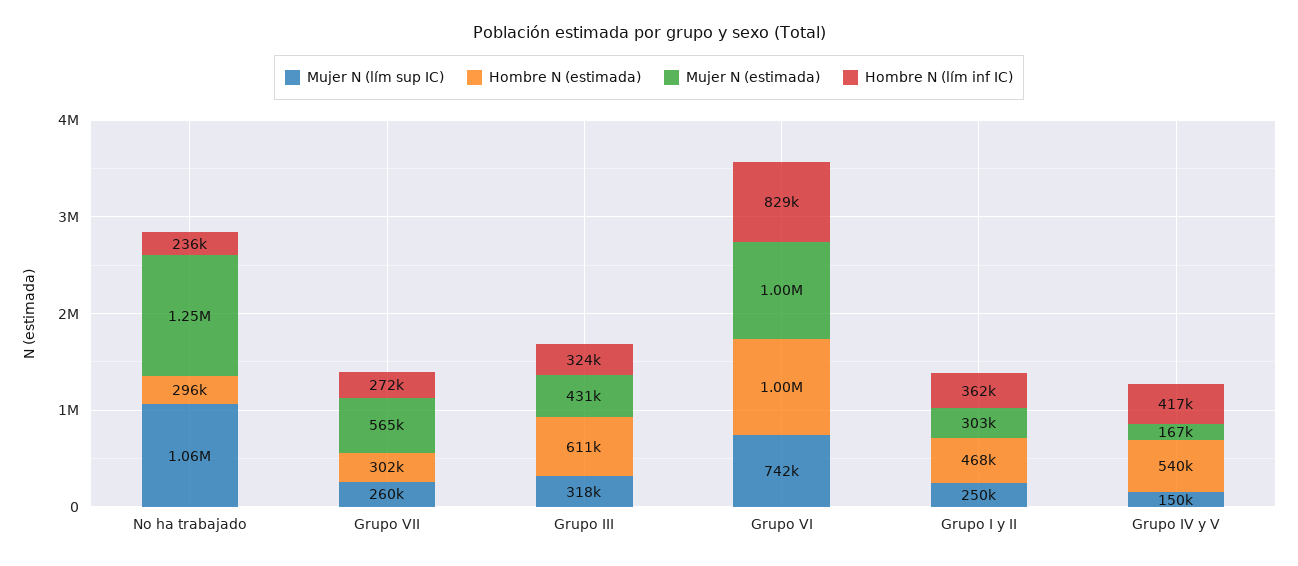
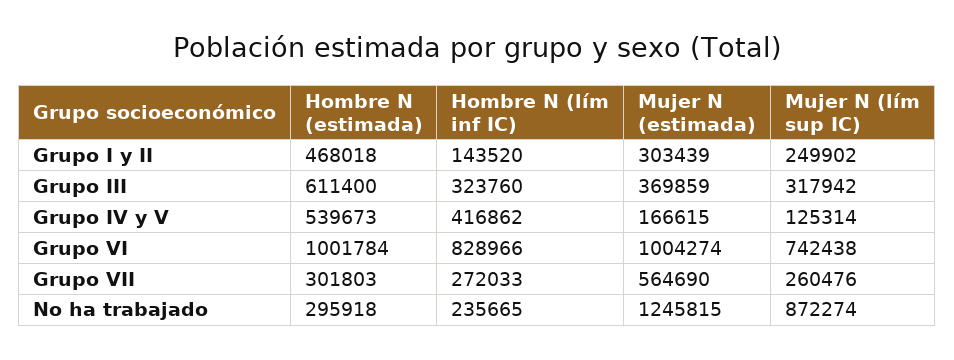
Mujer N (lím sup IC), No ha trabajado: 1060000 -> 872274
Mujer N (estimada), Grupo III: 431000 -> 369859
Hombre N (lím inf IC), Grupo I y II: 362000 -> 143520
Mujer N (lím sup IC), Grupo IV y V: 150000 -> 125314

